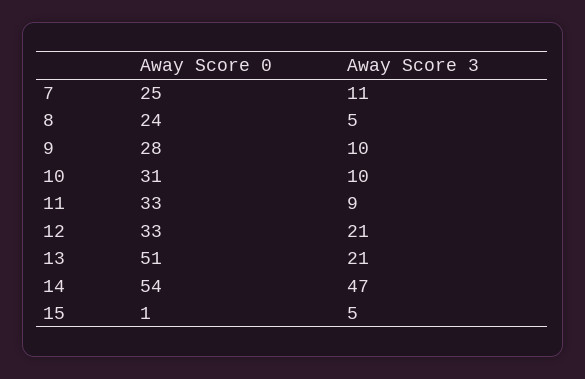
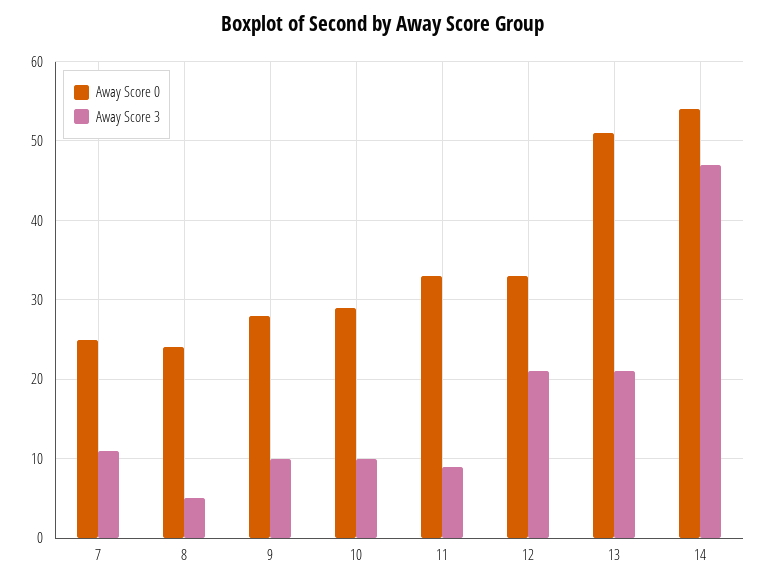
Away Score 0, 10: 31 -> 29
Away Score 0, 15: 1 -> none
Away Score 3, 15: 5 -> none

